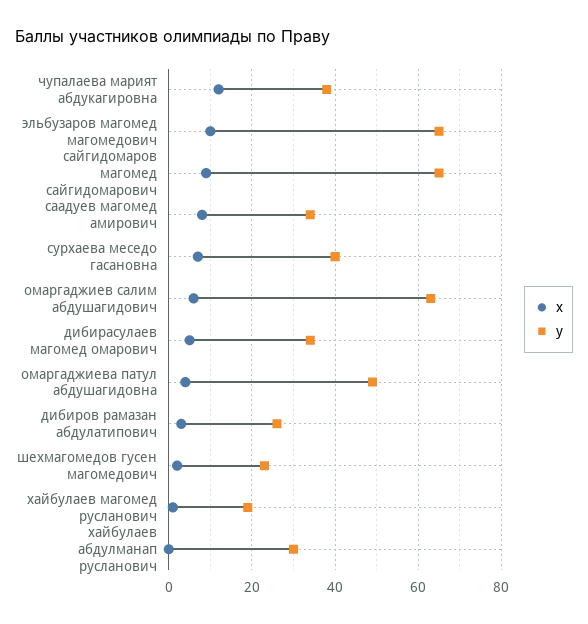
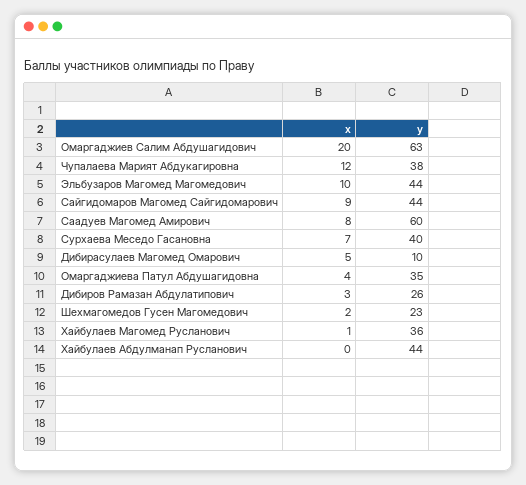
y, эльбузаров магомед магомедович: 65 -> 44
y, сайгидомаров магомед сайгидомарович: 65 -> 44
y, саадуев магомед амирович: 35 -> 60
x, омаргаджиев салим абдушагидович: 5 -> 20
y, дибирасулаев магомед омарович: 35 -> 10
y, омаргаджиева патул абдушагидовна: 50 -> 35
y, хайбулаев магомед русланович: 20 -> 36
y, хайбулаев абдулманап русланович: 30 -> 44

